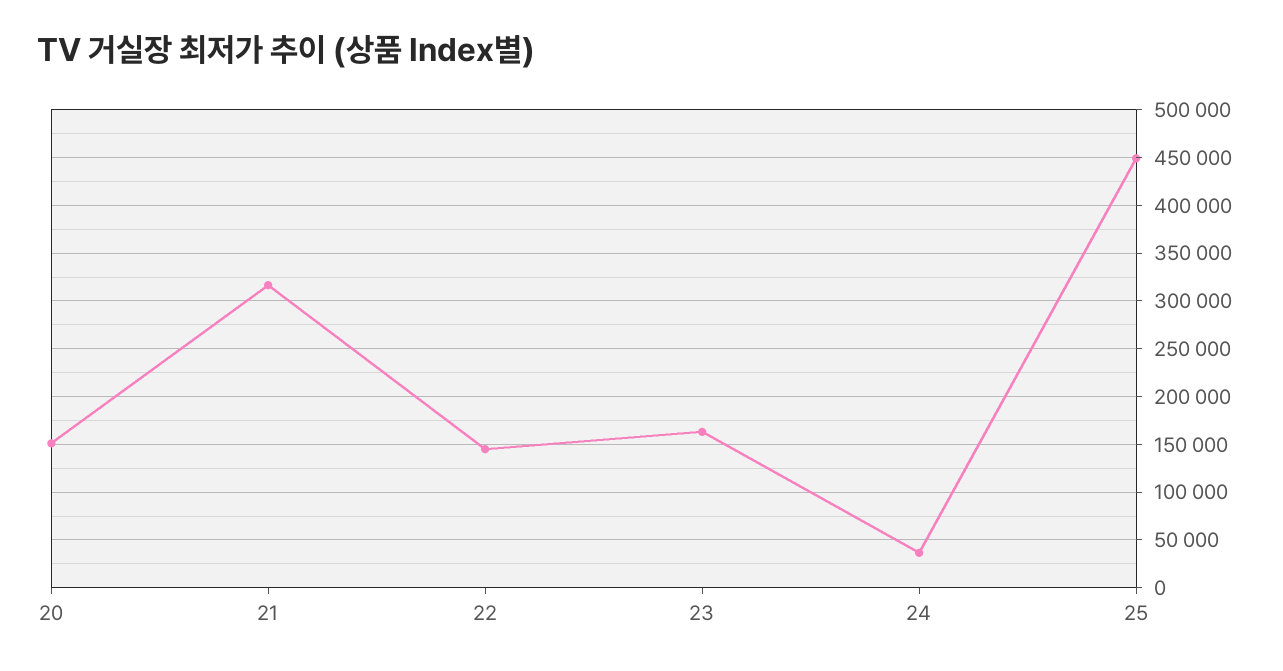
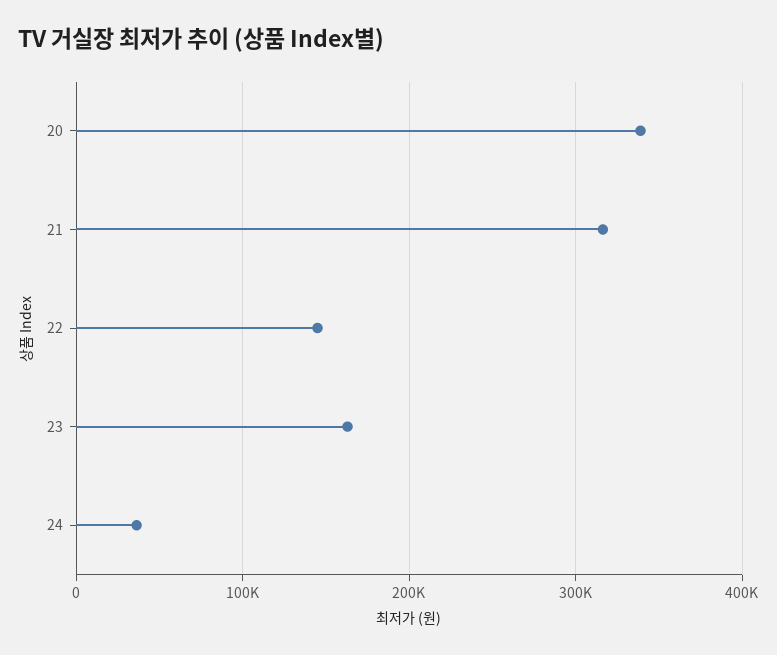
20: 150000 -> 340000
25: 450000 -> none

